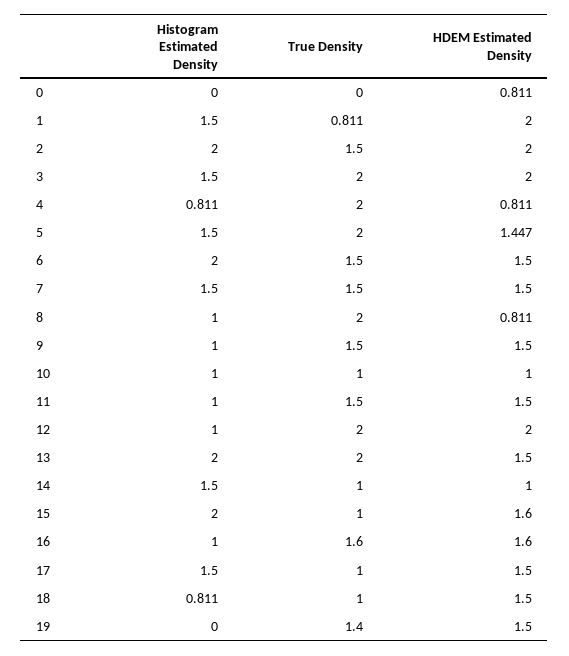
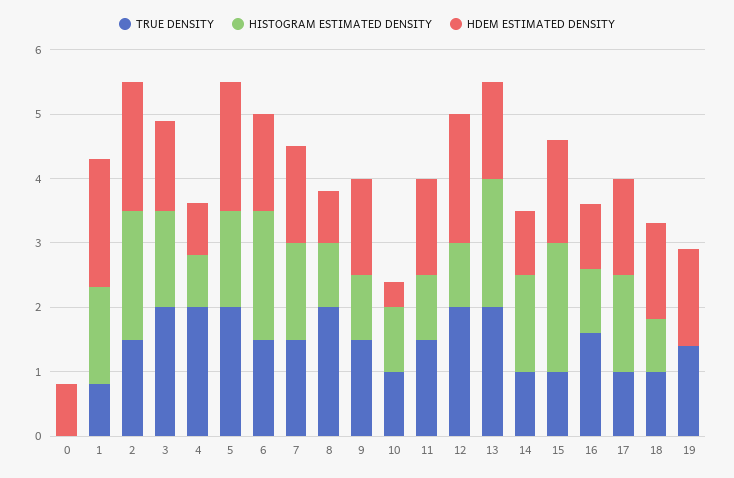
HDEM Estimated Density, 3: 2 -> 1.4
HDEM Estimated Density, 5: 1.447 -> 2
HDEM Estimated Density, 10: 1 -> 0.4
HDEM Estimated Density, 16: 1.6 -> 1

